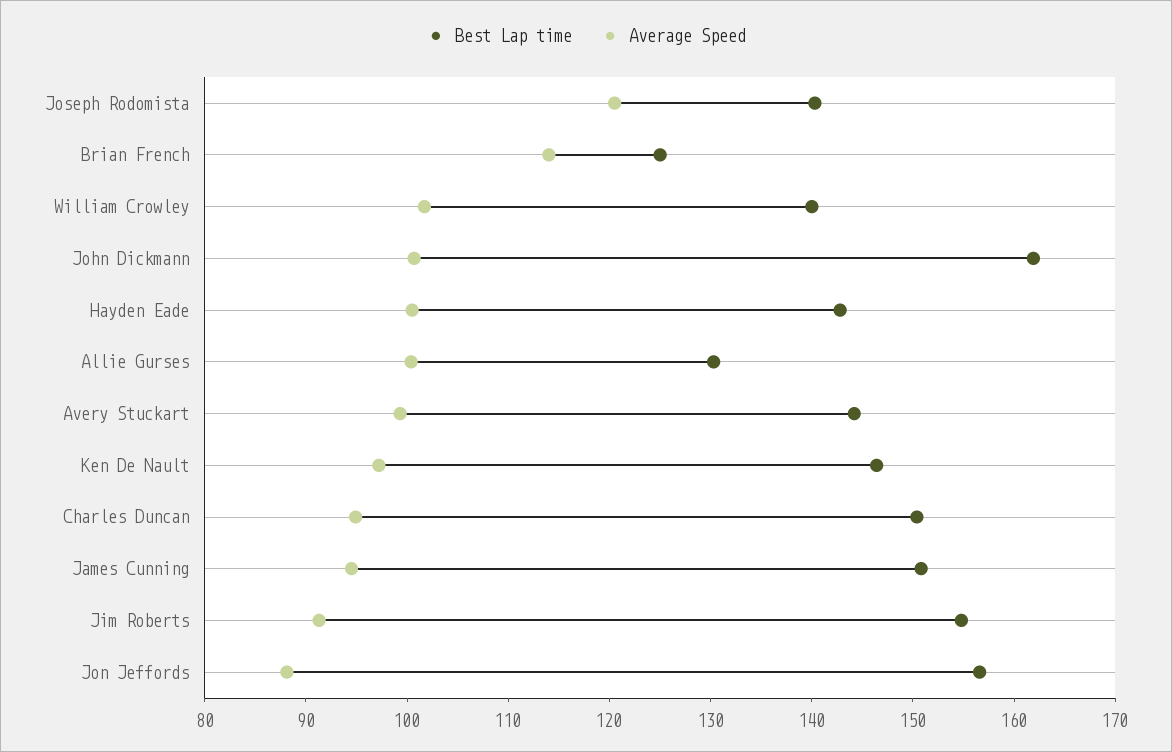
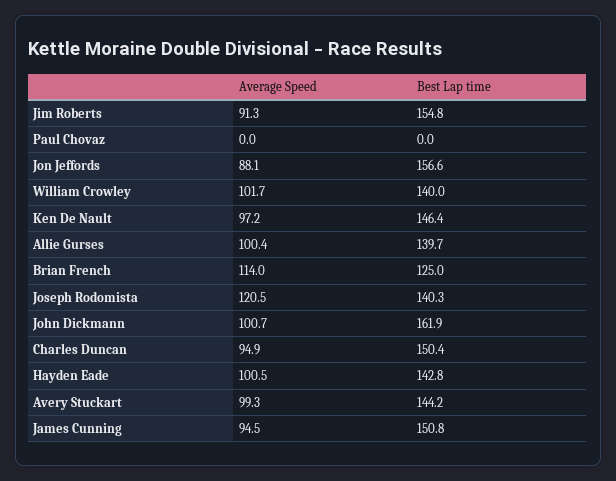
Best Lap time, Allie Gurses: 130 -> 139.7
Average Speed, Paul Chovaz: none -> 0
Best Lap time, Paul Chovaz: none -> 0

